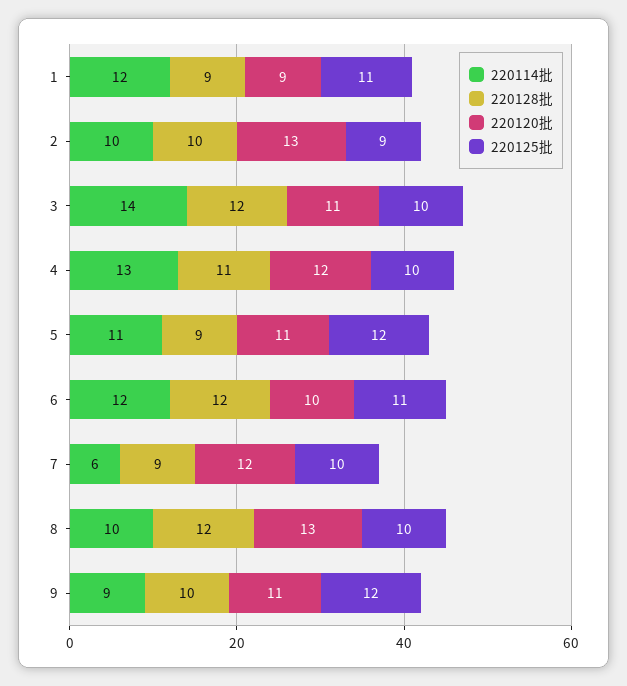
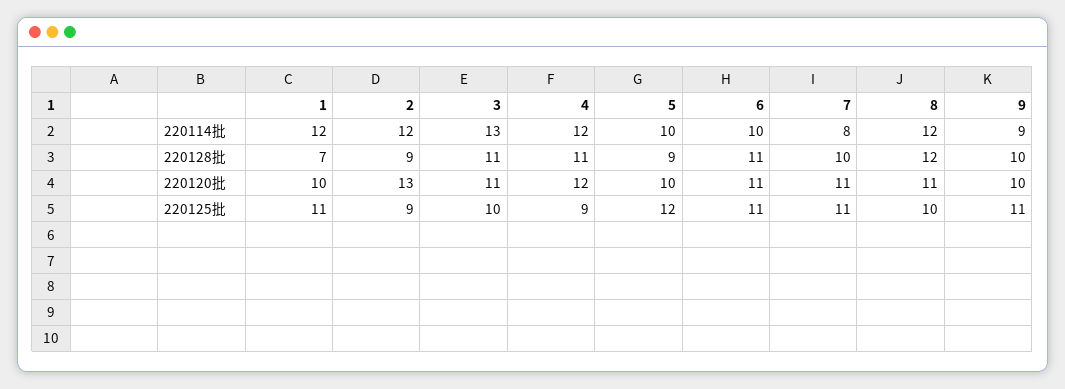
220128批, 1: 9 -> 7
220120批, 1: 9 -> 10
220114批, 2: 10 -> 12
220128批, 2: 10 -> 9
220114批, 3: 14 -> 13
220128批, 3: 12 -> 11
220114批, 4: 13 -> 12
220125批, 4: 10 -> 9
220114批, 5: 11 -> 10
220120批, 5: 11 -> 10
220114批, 6: 12 -> 10
220128批, 6: 12 -> 11
220120批, 6: 10 -> 11
220114批, 7: 6 -> 8
220128批, 7: 9 -> 10
220120批, 7: 12 -> 11
220125批, 7: 10 -> 11
220114批, 8: 10 -> 12
220120批, 8: 13 -> 11
220120批, 9: 11 -> 10
220125批, 9: 12 -> 11

